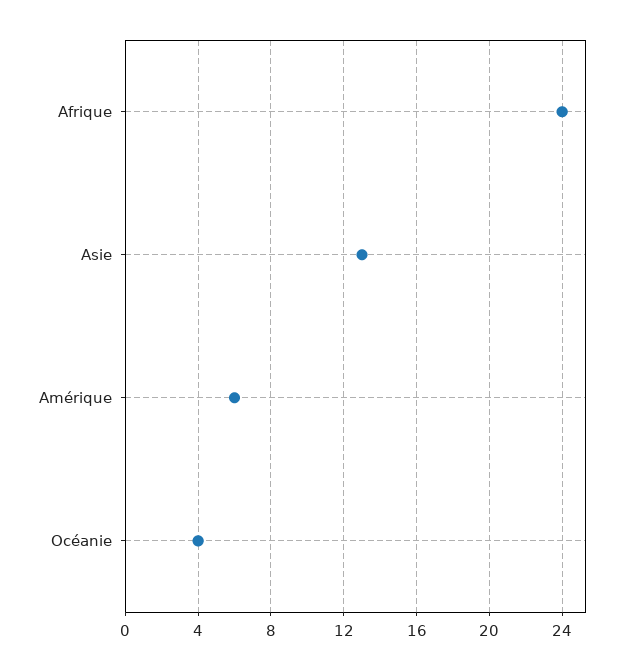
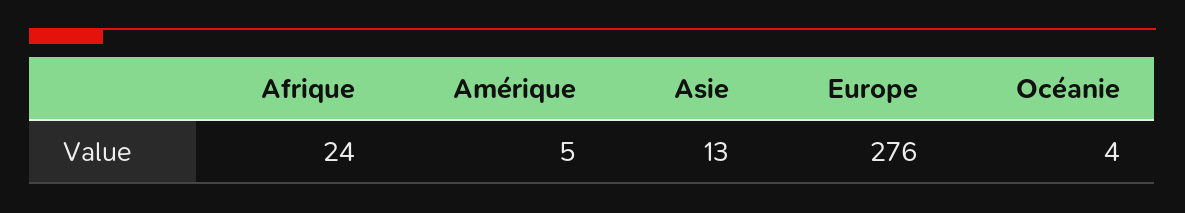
Amérique: 6 -> 5
Europe: none -> 276

